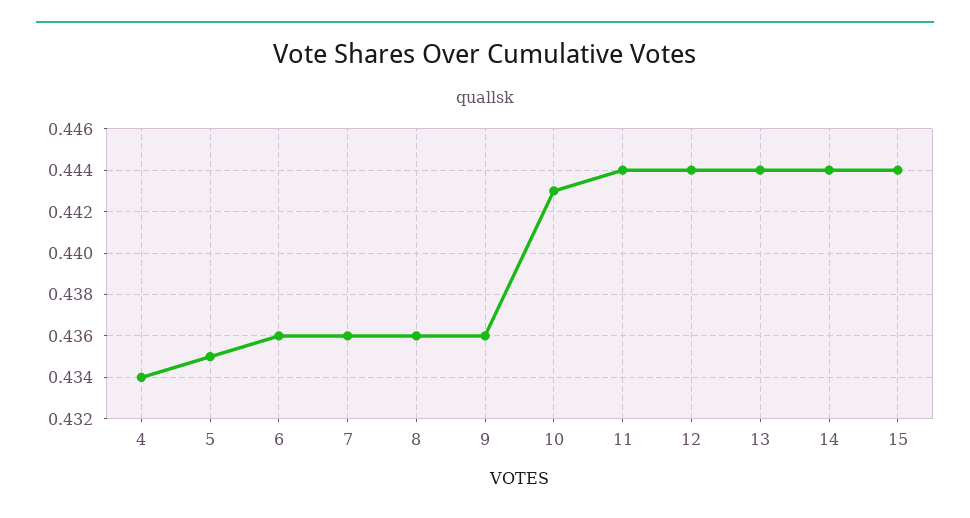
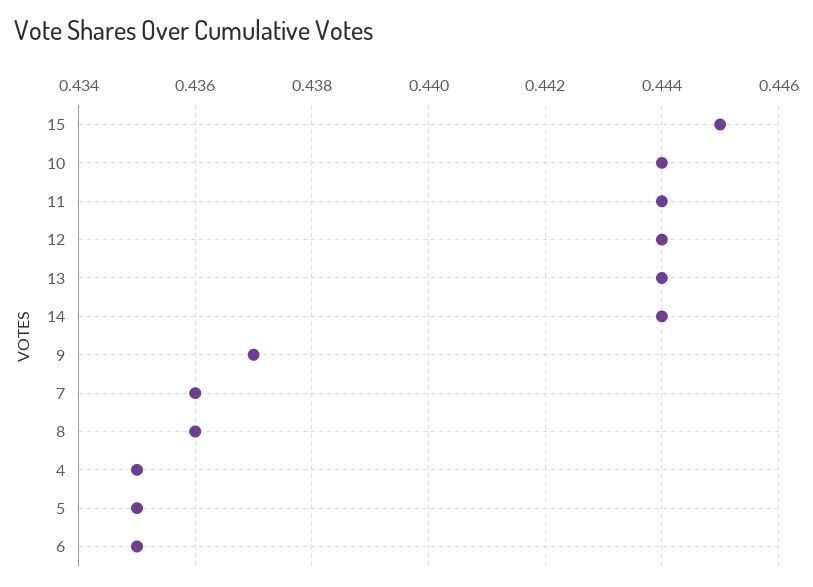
4: 0.434 -> 0.435
6: 0.436 -> 0.435
9: 0.436 -> 0.437
10: 0.443 -> 0.444
15: 0.444 -> 0.445

